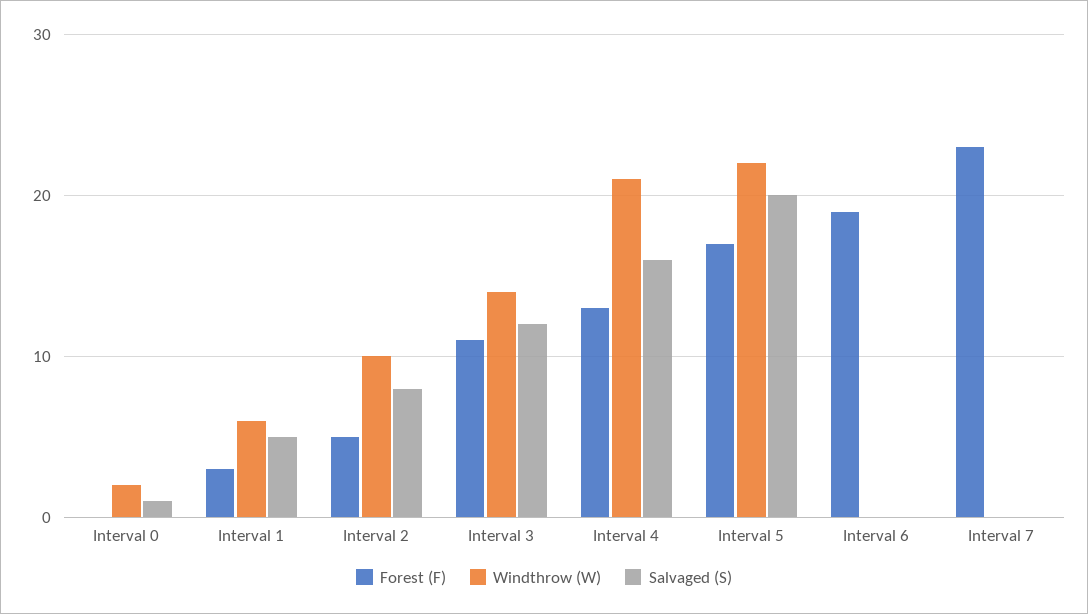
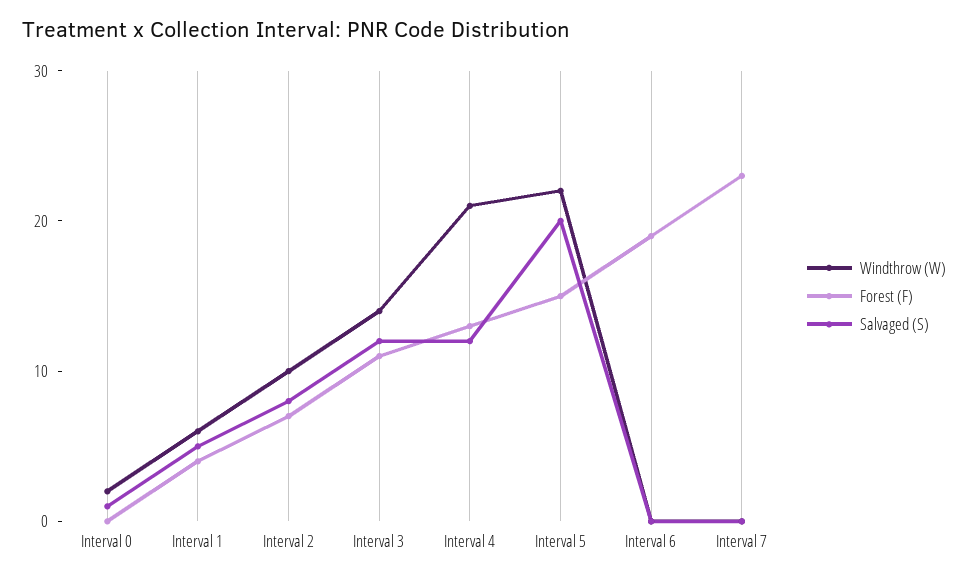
Forest (F), Interval 1: 3 -> 4
Forest (F), Interval 2: 5 -> 7
Salvaged (S), Interval 4: 16 -> 12
Forest (F), Interval 5: 17 -> 15

